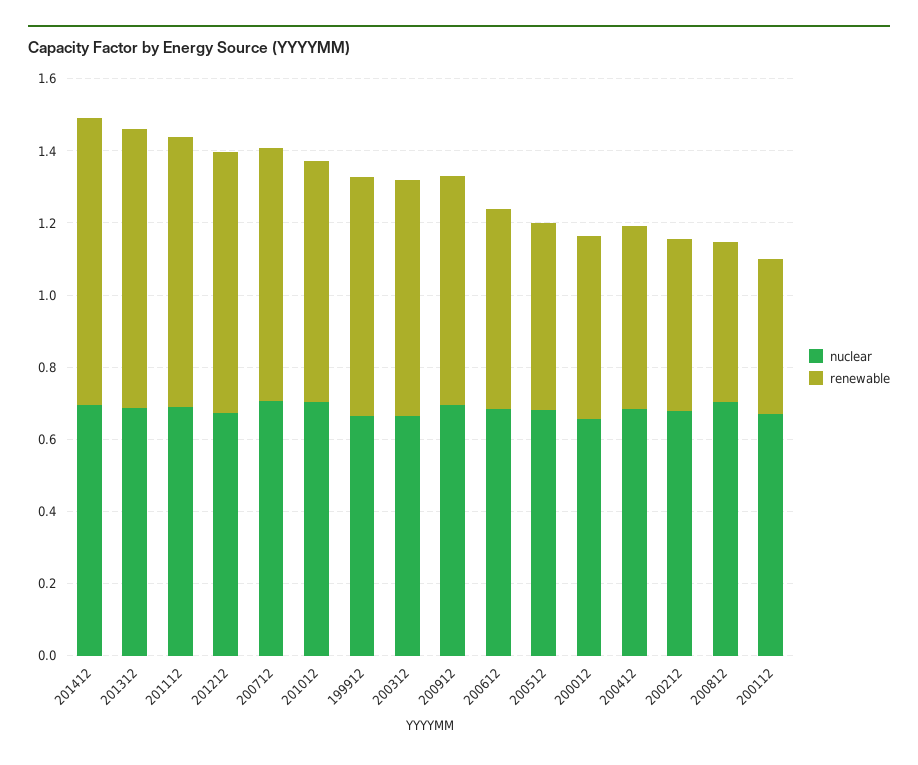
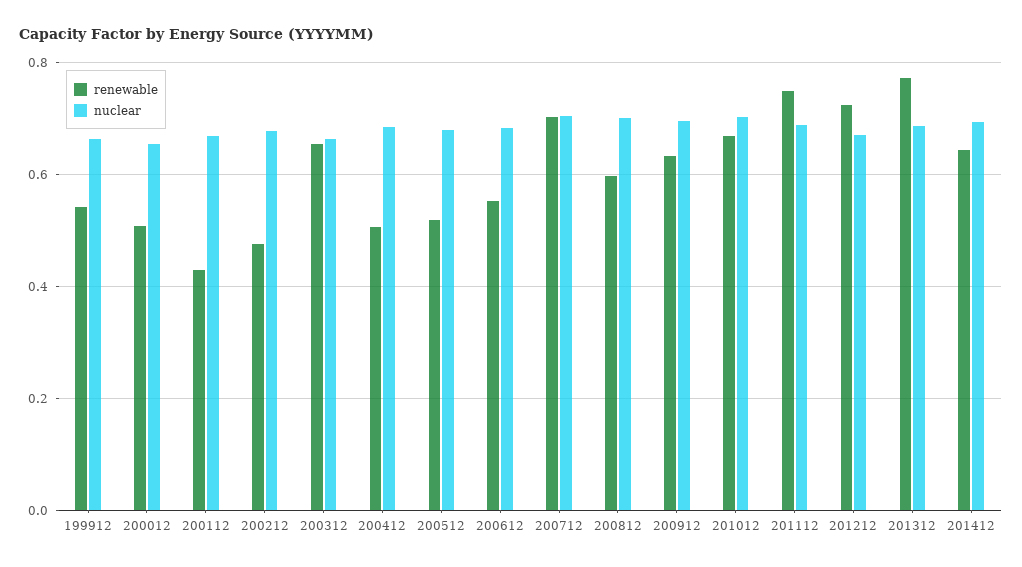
renewable, 201412: 0.8 -> 0.64
renewable, 199912: 0.65 -> 0.54
renewable, 200812: 0.45 -> 0.6

